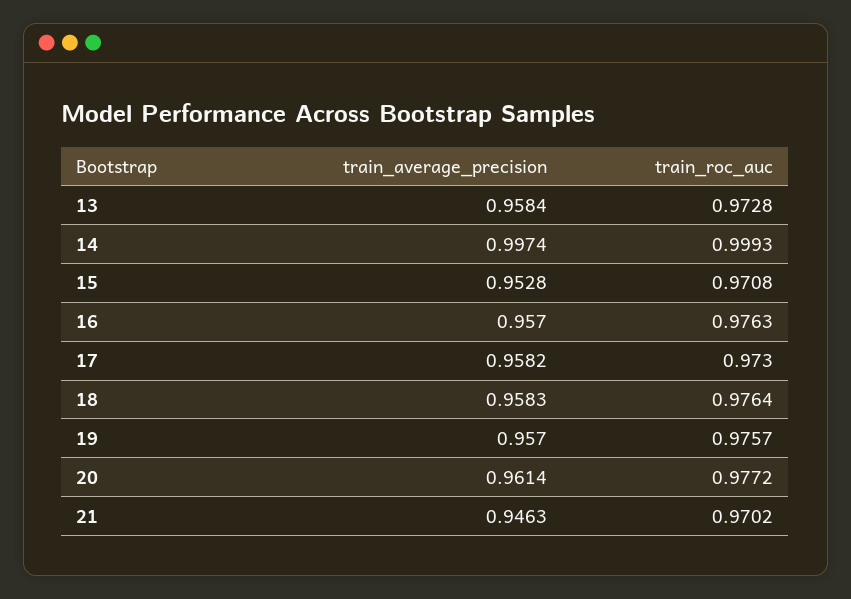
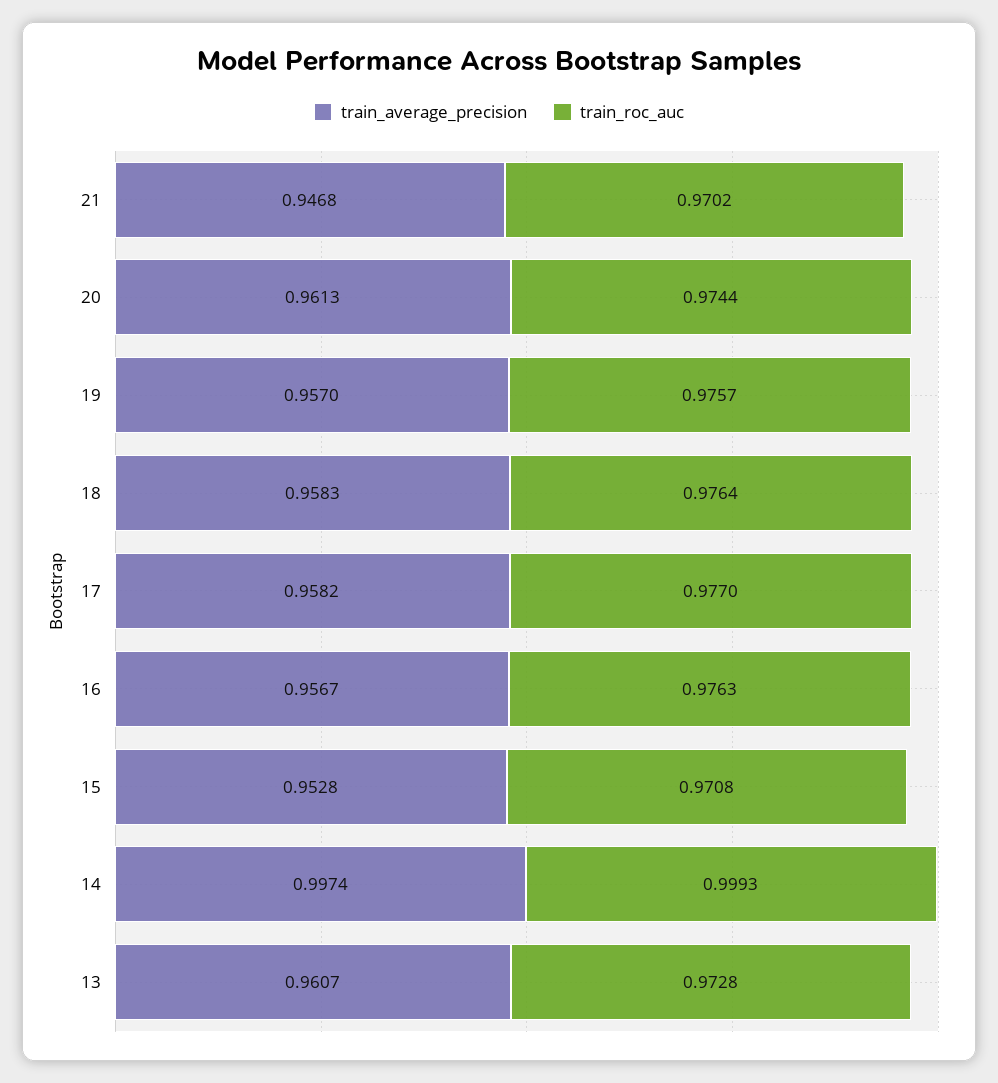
train_average_precision, 13: 0.9584 -> 0.9607
train_average_precision, 16: 0.957 -> 0.9567
train_roc_auc, 17: 0.973 -> 0.977
train_average_precision, 20: 0.9614 -> 0.9613
train_roc_auc, 20: 0.9772 -> 0.9744
train_average_precision, 21: 0.9463 -> 0.9468

